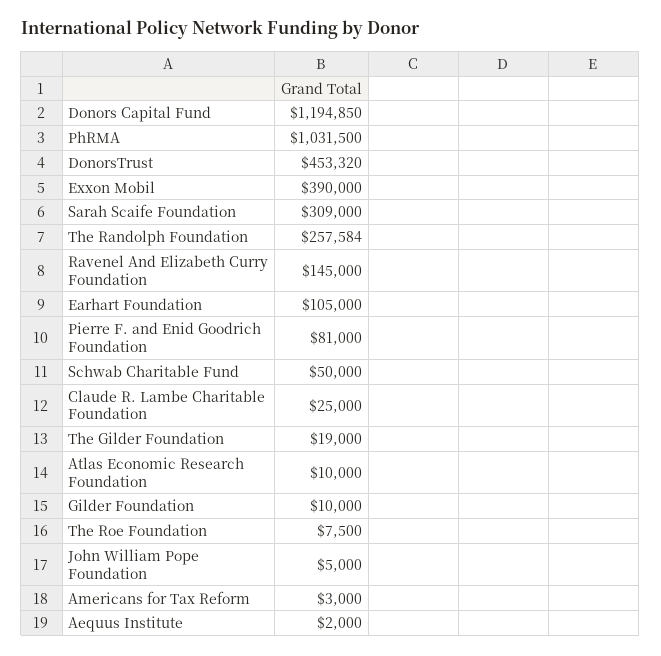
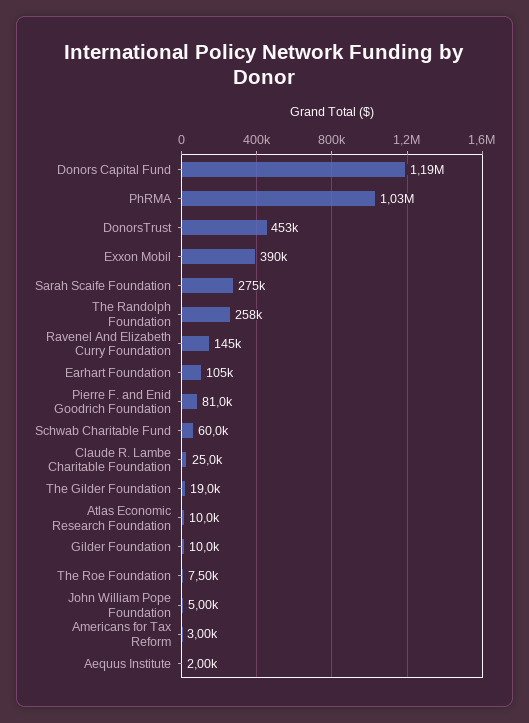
Sarah Scaife Foundation: 309000 -> 275000
Schwab Charitable Fund: 50000 -> 60000

